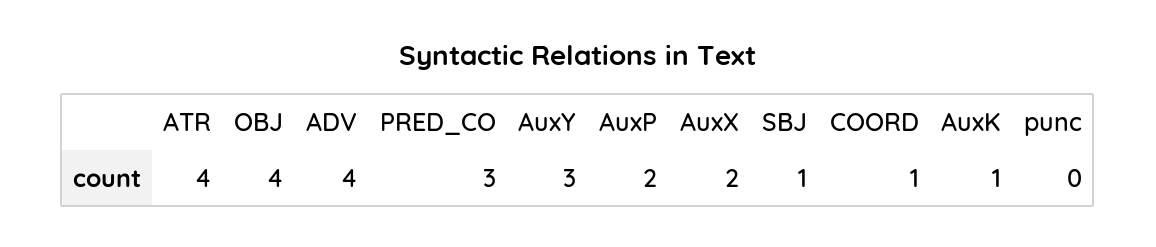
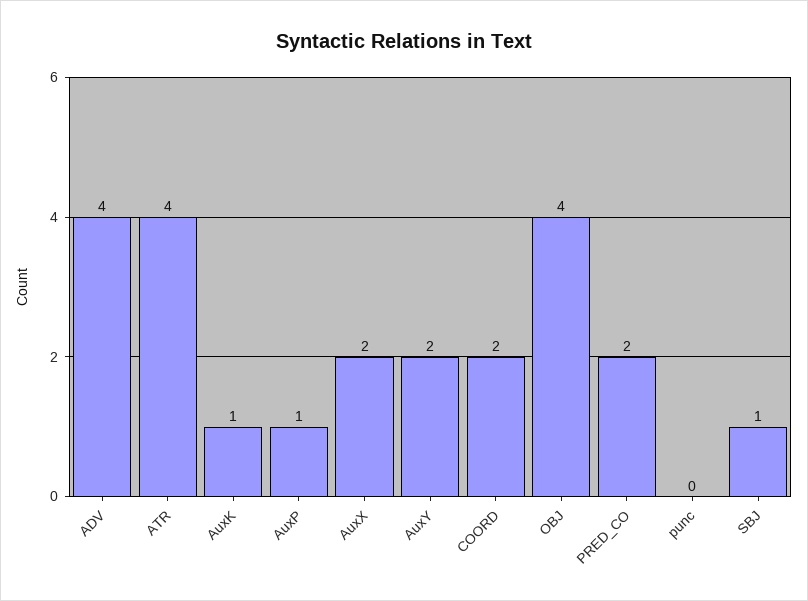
PRED_CO: 3 -> 2
AuxY: 3 -> 2
AuxP: 2 -> 1
COORD: 1 -> 2

